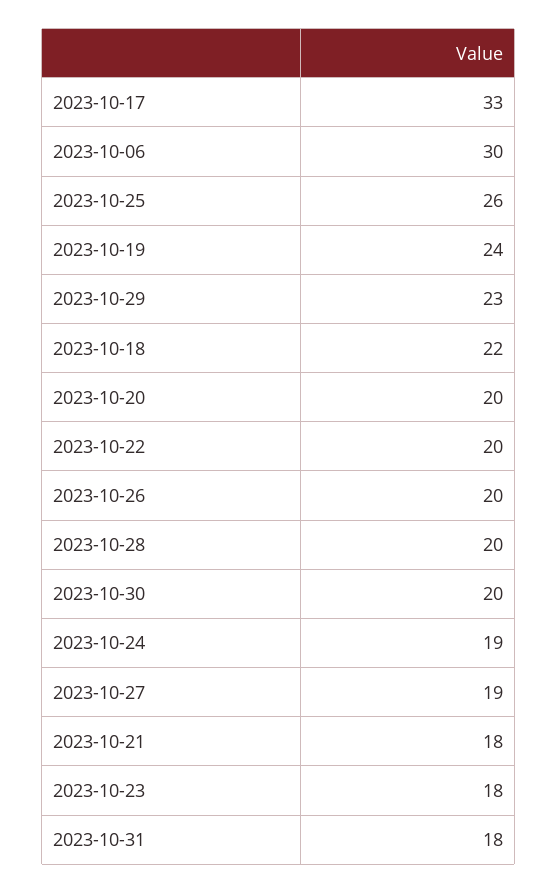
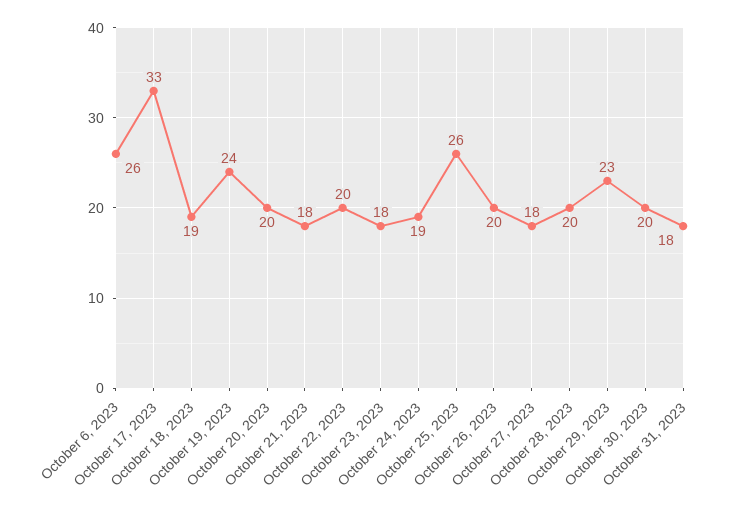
2023-10-06: 30 -> 26
2023-10-18: 22 -> 19
2023-10-27: 19 -> 18

